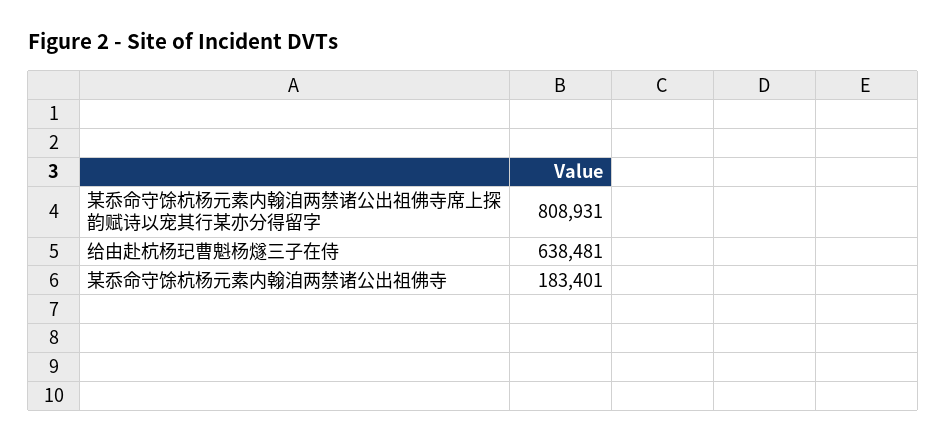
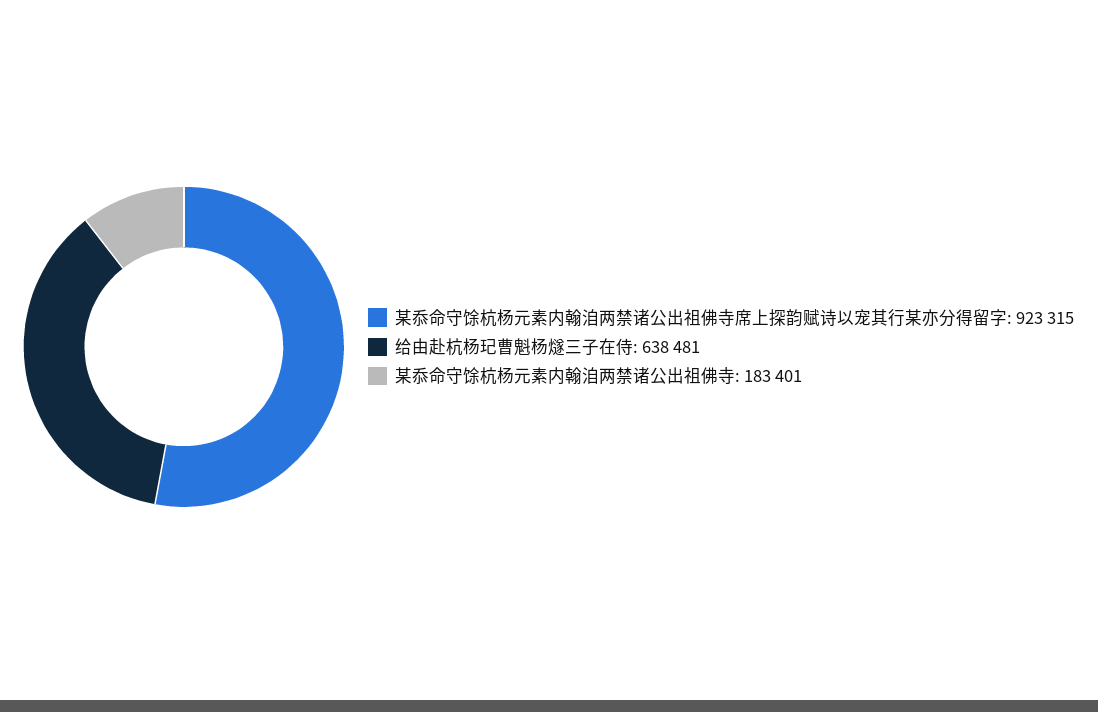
某忝命守馀杭杨元素内翰洎两禁诸公出祖佛寺席上探韵赋诗以宠其行某亦分得留字: 808931 -> 923315

